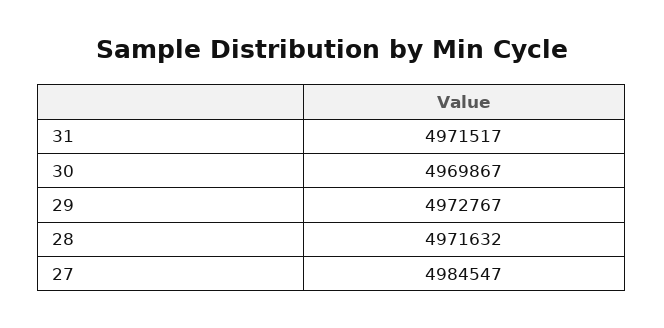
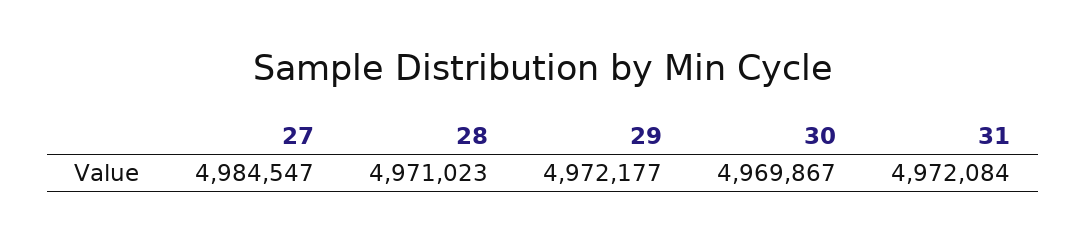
31: 4971517 -> 4972084
29: 4972767 -> 4972177
28: 4971632 -> 4971023

